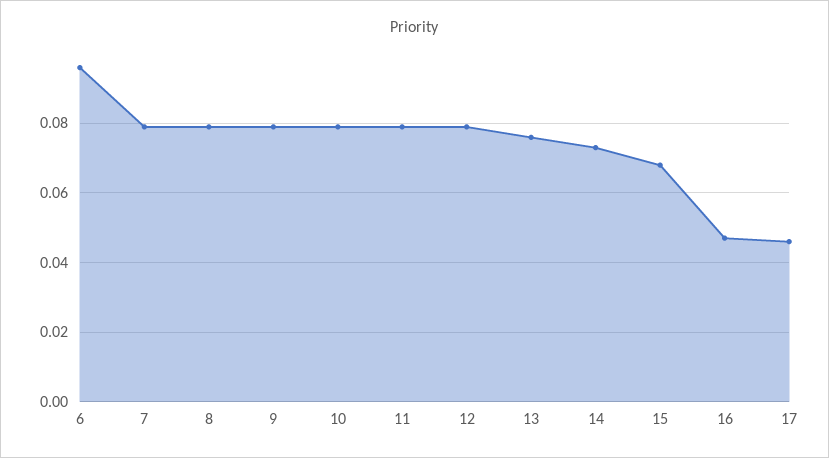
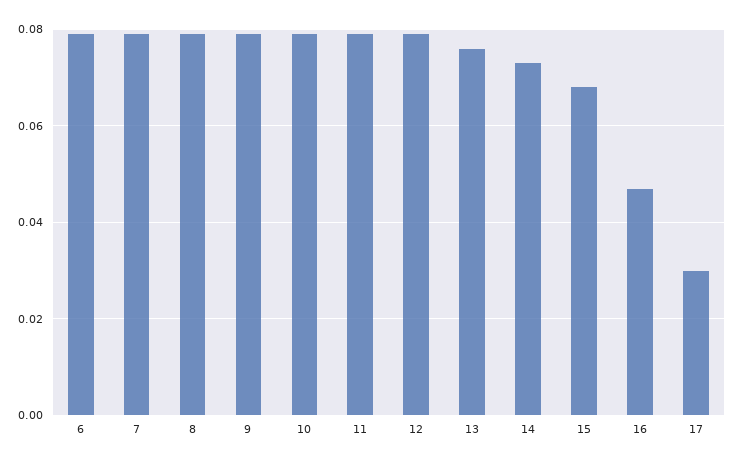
6: 0.095 -> 0.08
17: 0.045 -> 0.03

